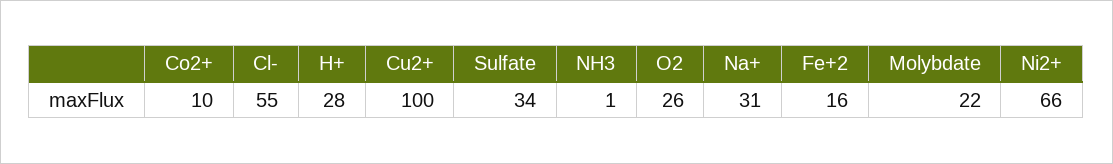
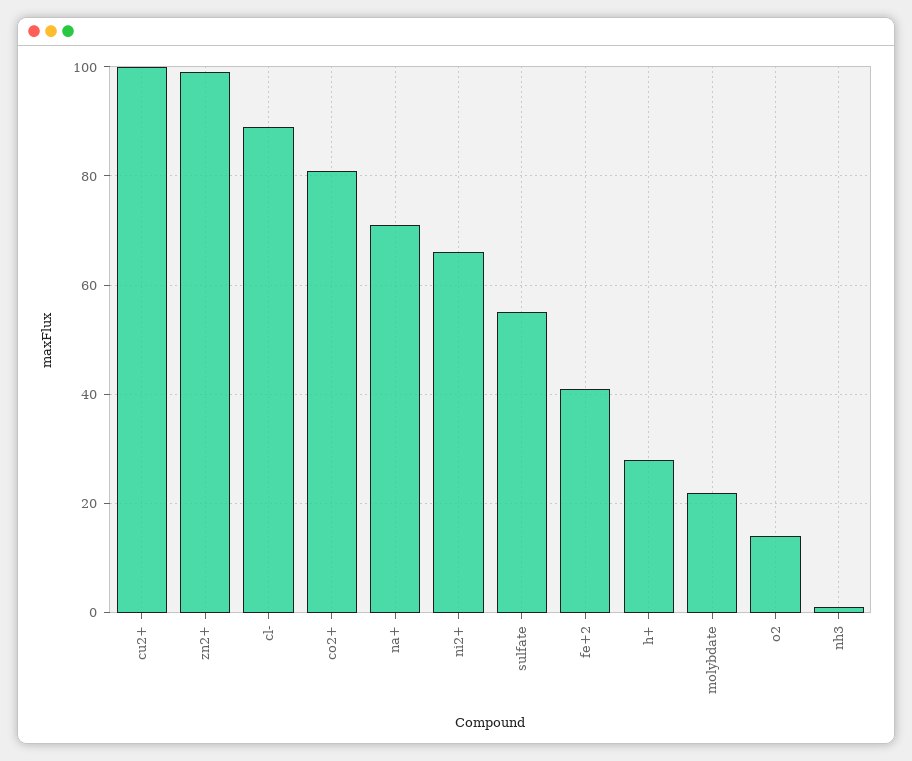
Co2+: 10 -> 80
Cl-: 55 -> 90
Sulfate: 34 -> 55
O2: 26 -> 15
Na+: 31 -> 70
Fe+2: 16 -> 40
zn2+: none -> 100

